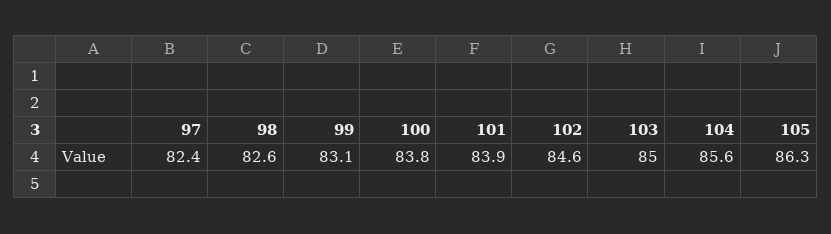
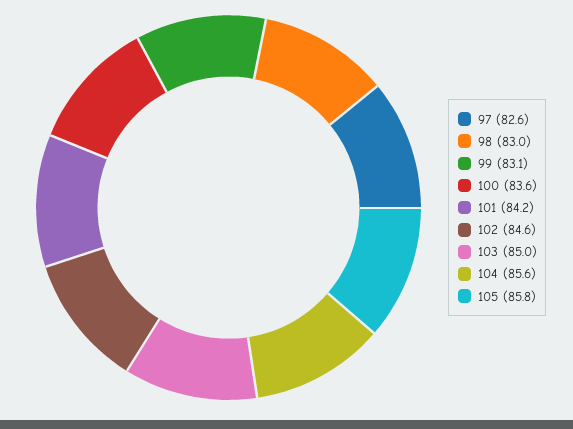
97: 82.4 -> 82.6
98: 82.6 -> 83
100: 83.8 -> 83.6
101: 83.9 -> 84.2
105: 86.3 -> 85.8

